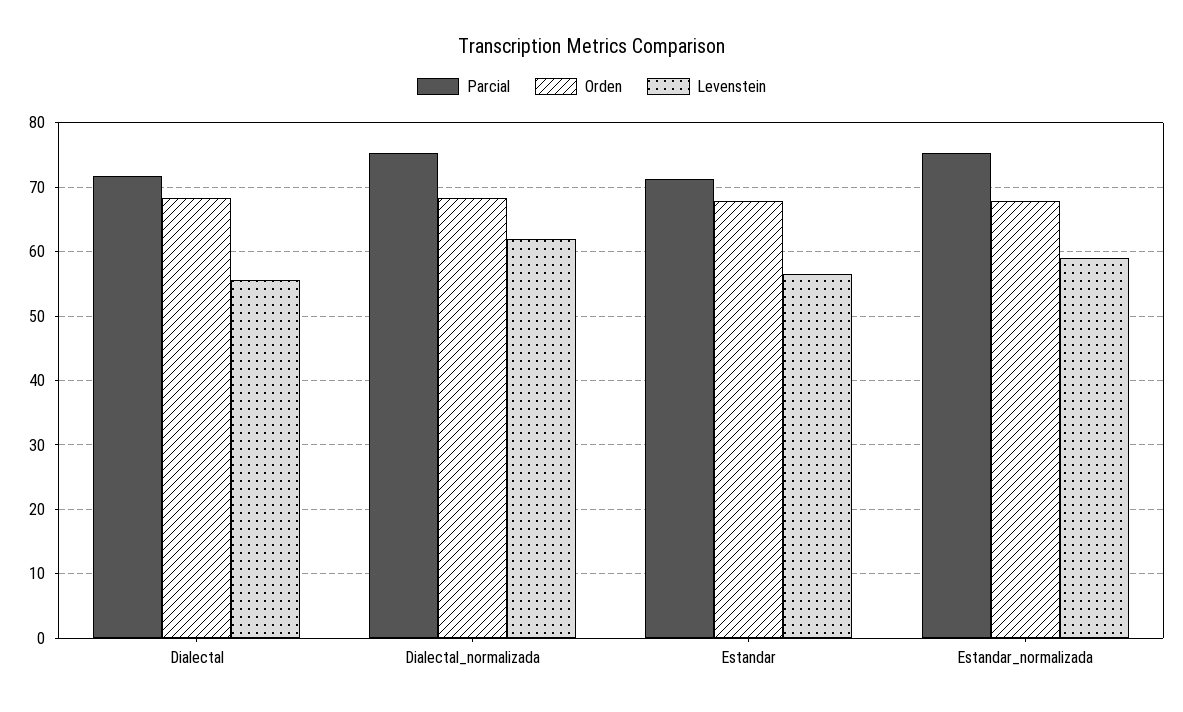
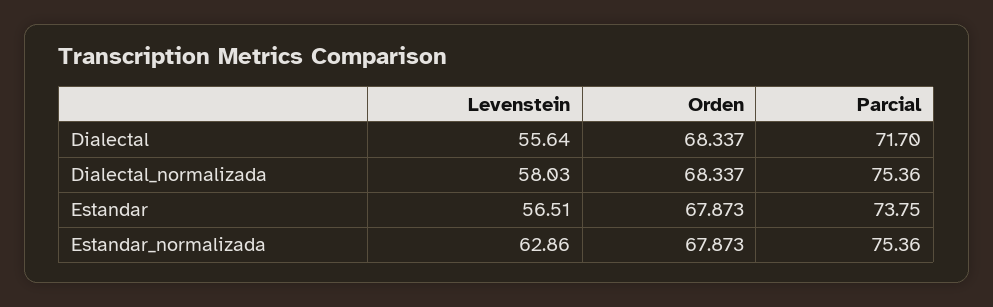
Levenstein, Dialectal_normalizada: 62 -> 58.03
Parcial, Estandar: 71 -> 73.75
Levenstein, Estandar_normalizada: 59 -> 62.86

